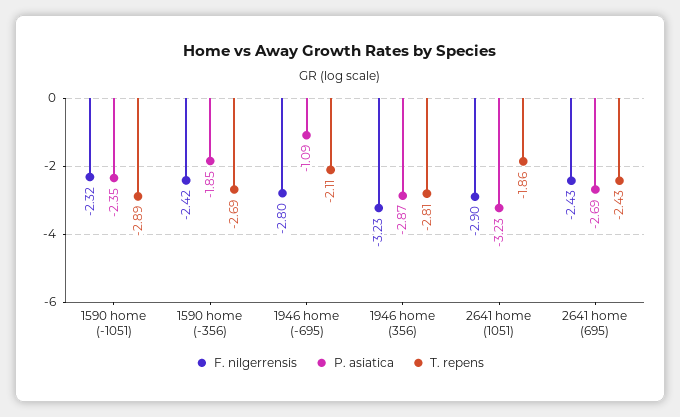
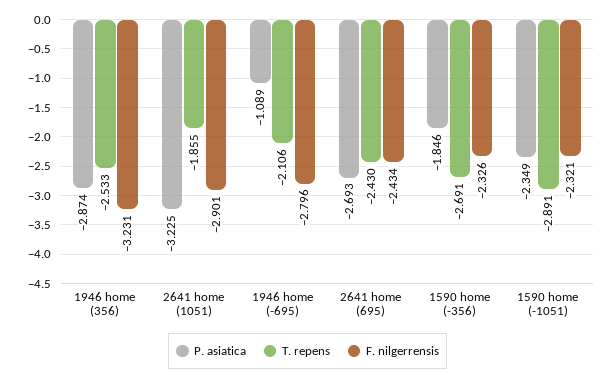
F. nilgerrensis, 1590 home (-356): -2.42 -> -2.326
T. repens, 1946 home (356): -2.81 -> -2.533

